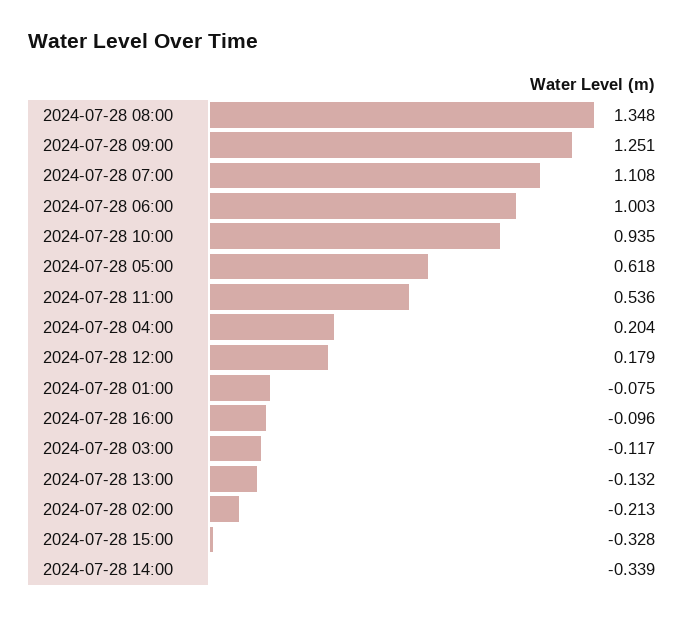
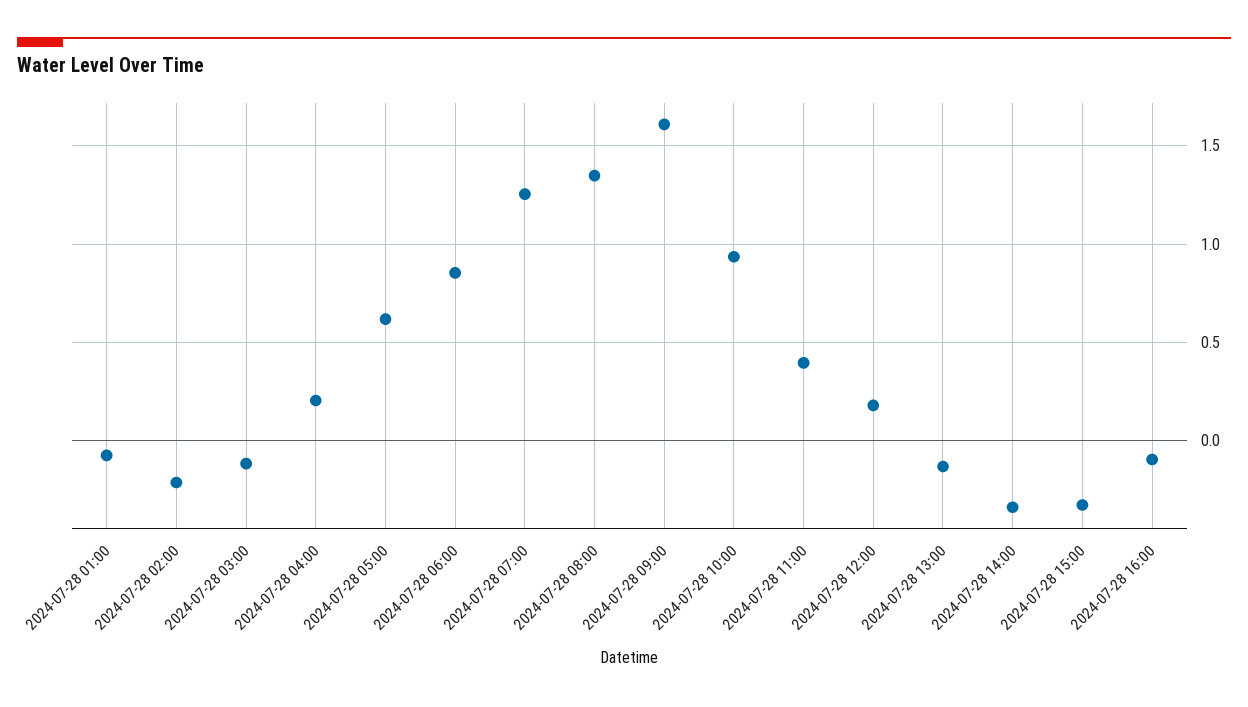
2024-07-28 09:00: 1.251 -> 1.6
2024-07-28 07:00: 1.108 -> 1.25
2024-07-28 06:00: 1.003 -> 0.85
2024-07-28 11:00: 0.536 -> 0.4

